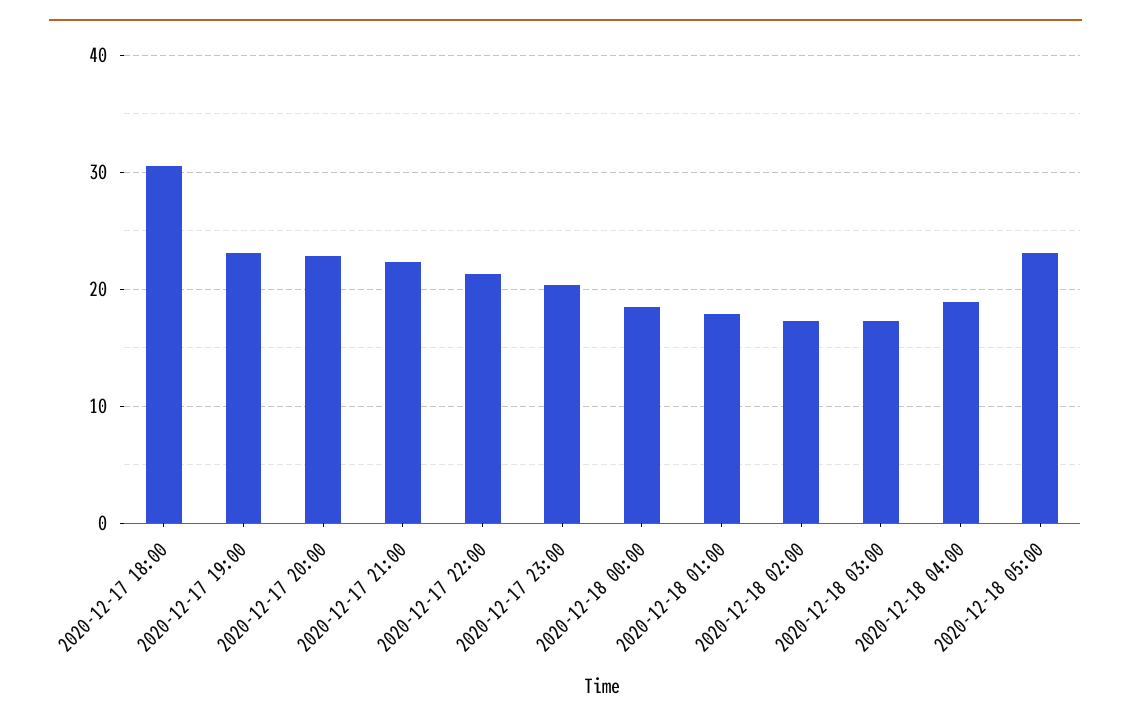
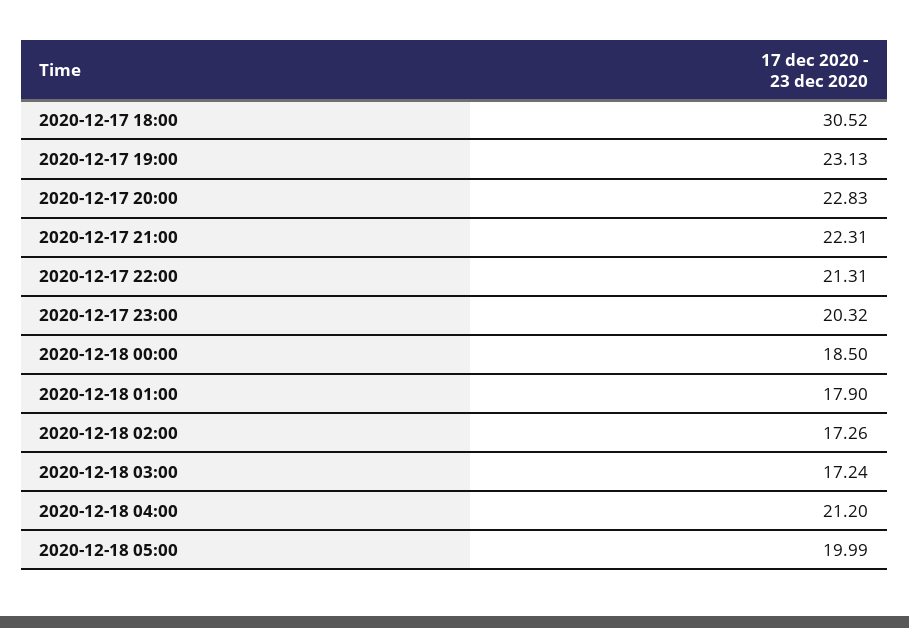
2020-12-18 04:00: 19 -> 21.2
2020-12-18 05:00: 23 -> 19.99

